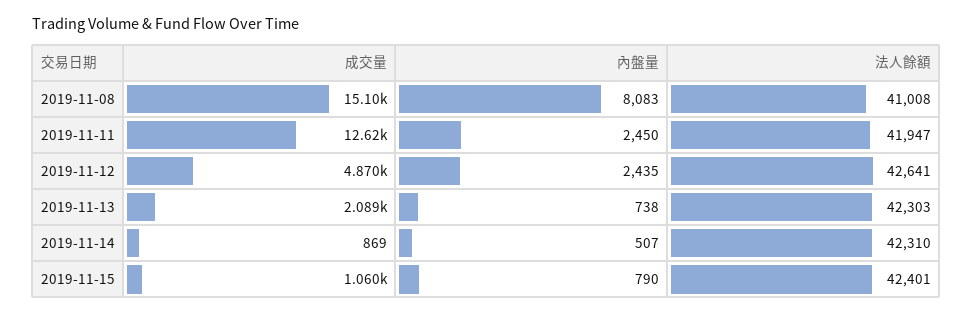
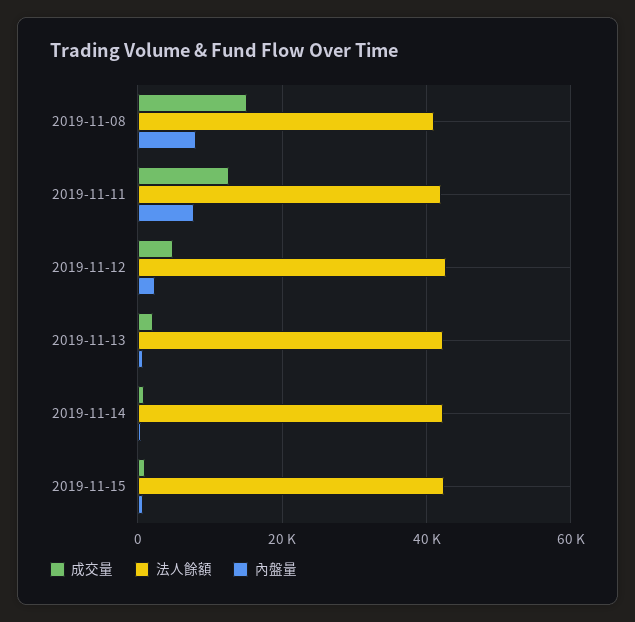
內盤量, 2019-11-11: 2450 -> 8000

